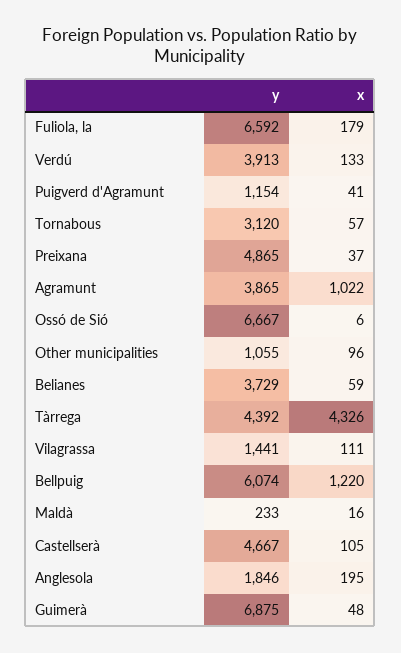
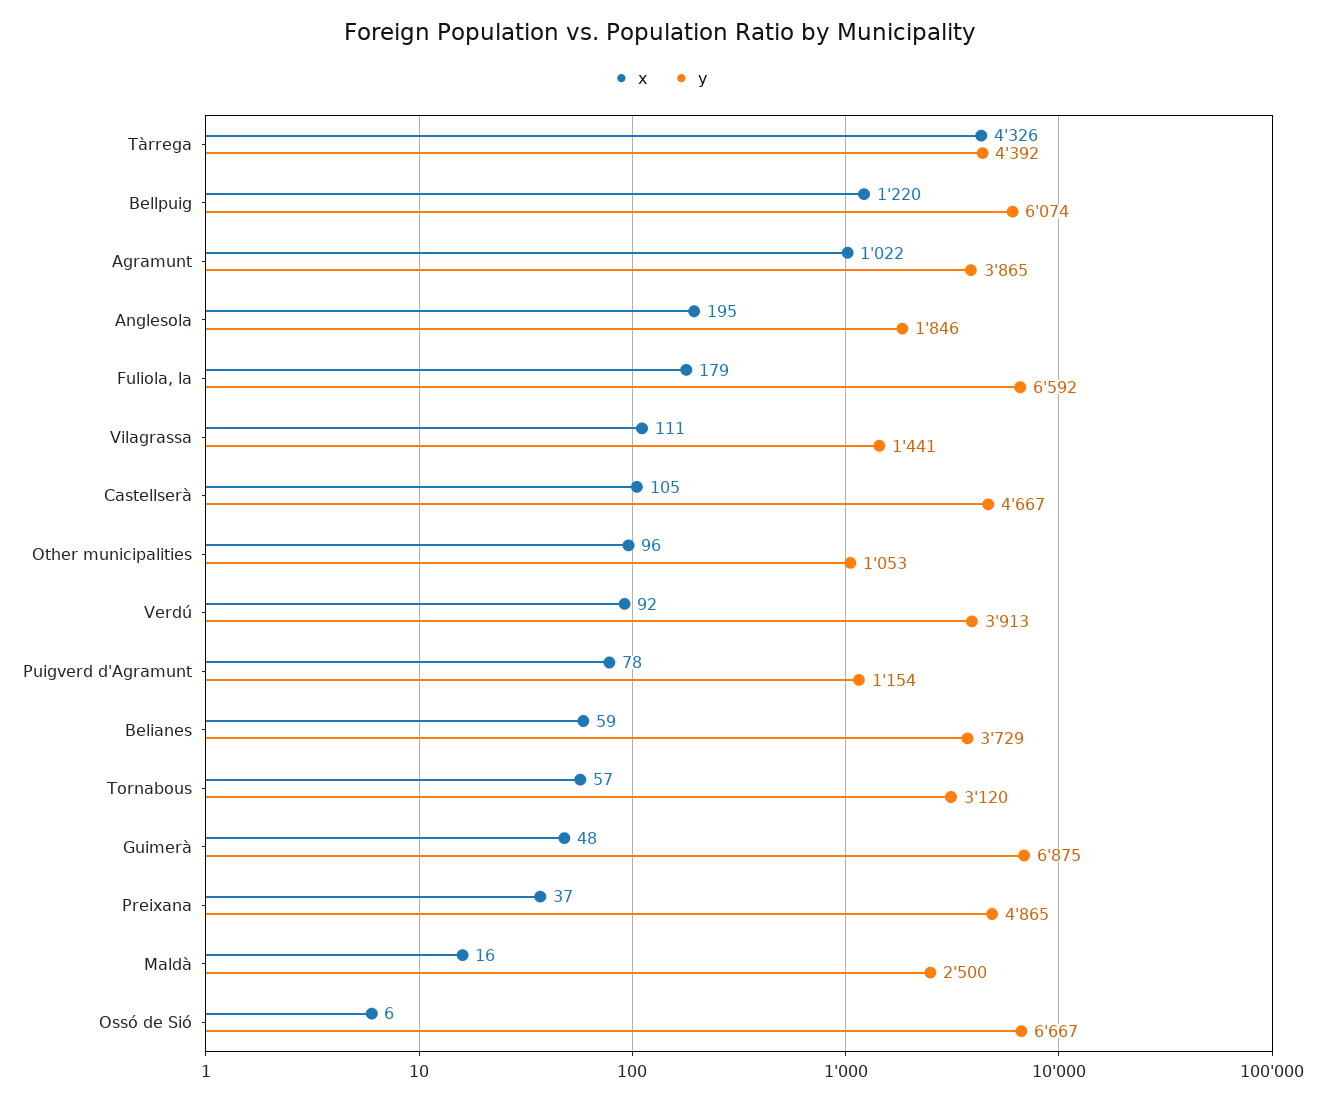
x, Verdú: 133 -> 92
x, Puigverd d'Agramunt: 41 -> 78
y, Other municipalities: 1055 -> 1053
y, Maldà: 233 -> 2500

